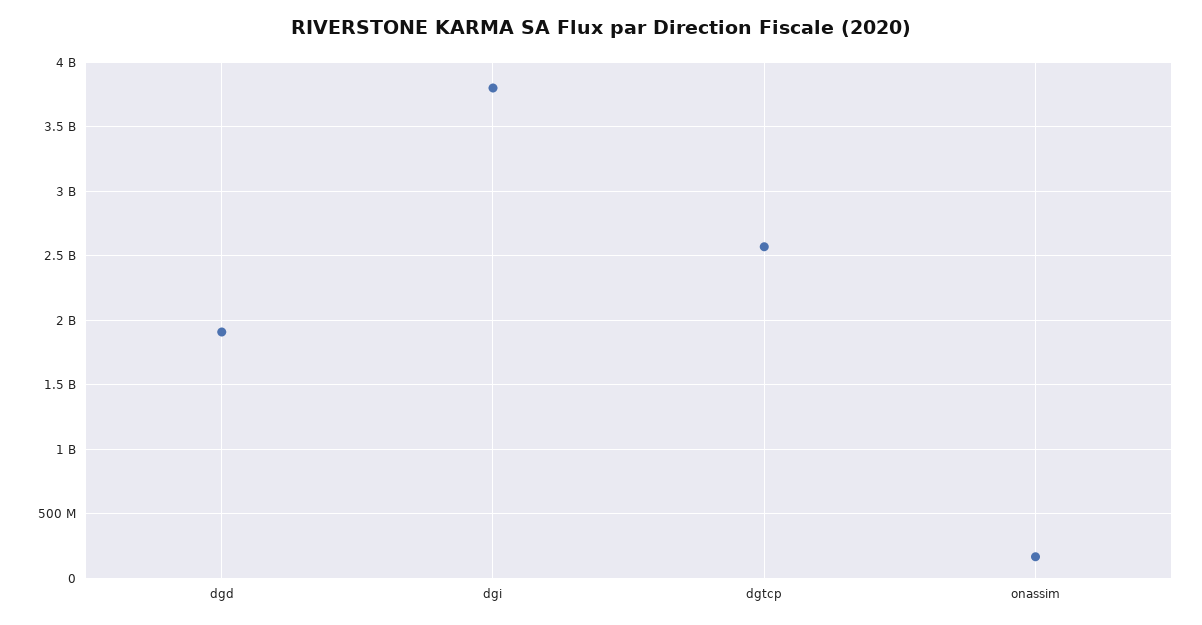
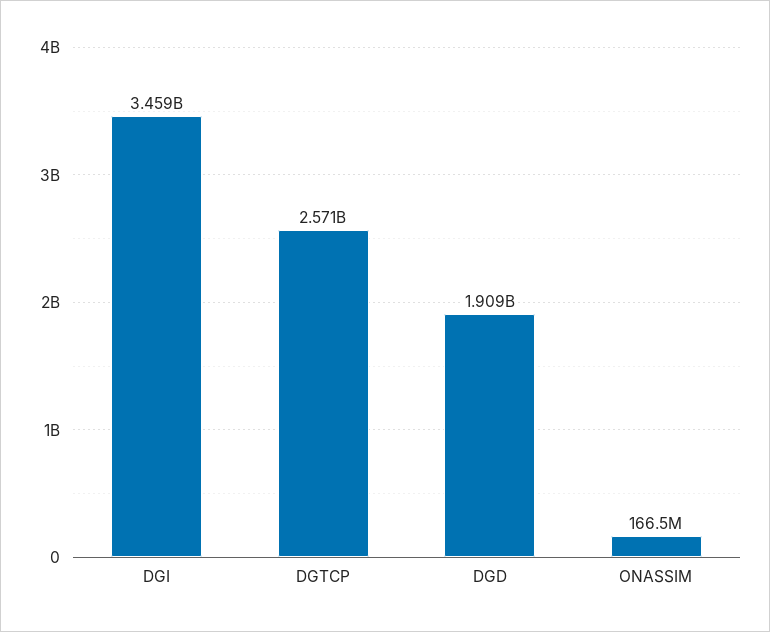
dgi: 3800000000 -> 3459000000

